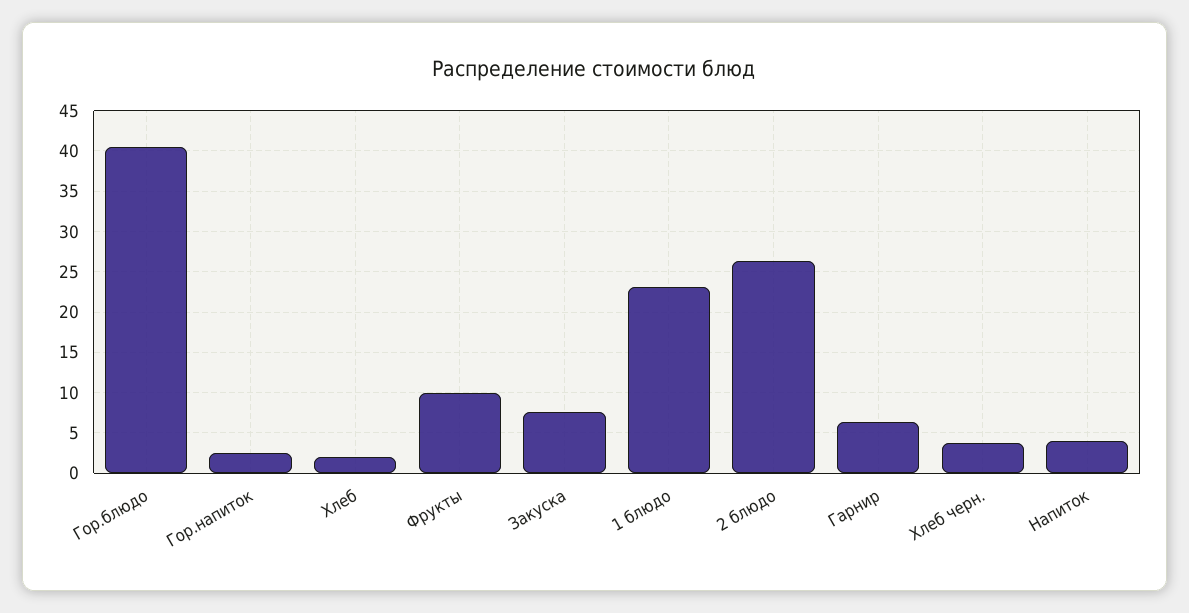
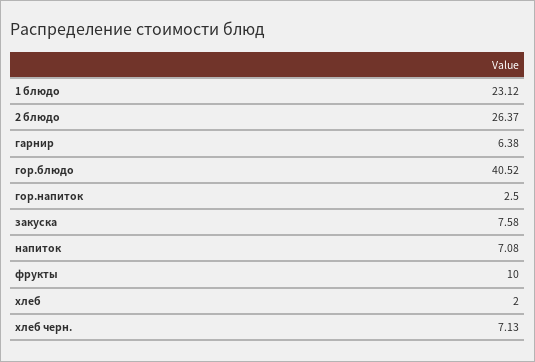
Хлеб черн.: 4 -> 7.13
Напиток: 4 -> 7.08

